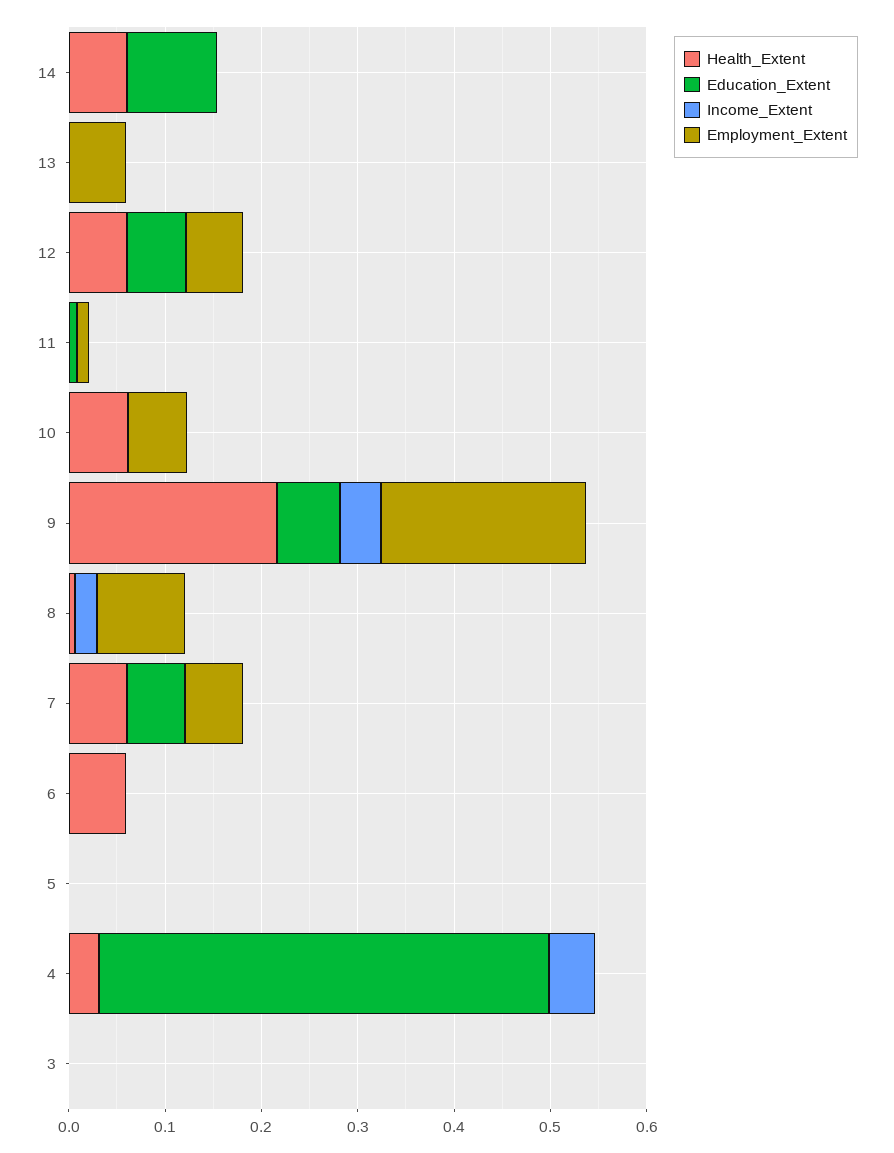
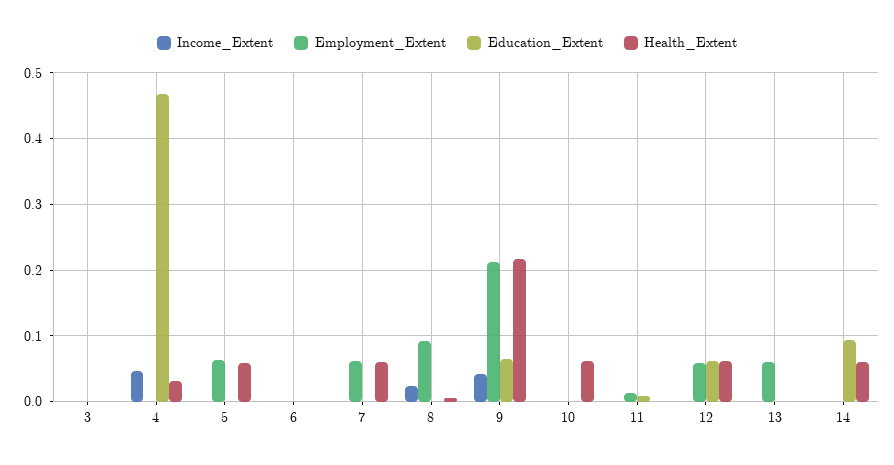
Employment_Extent, 10: 0.06 -> 0
Education_Extent, 7: 0.06 -> 0
Health_Extent, 6: 0.06 -> 0
Health_Extent, 5: 0 -> 0.06
Employment_Extent, 5: 0 -> 0.06

